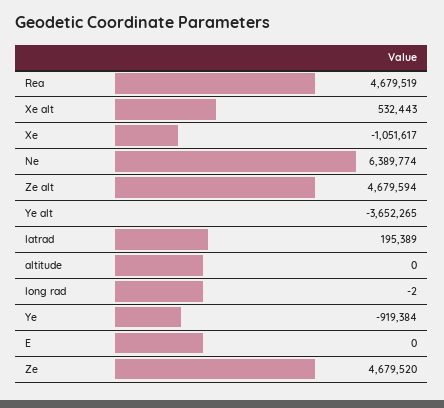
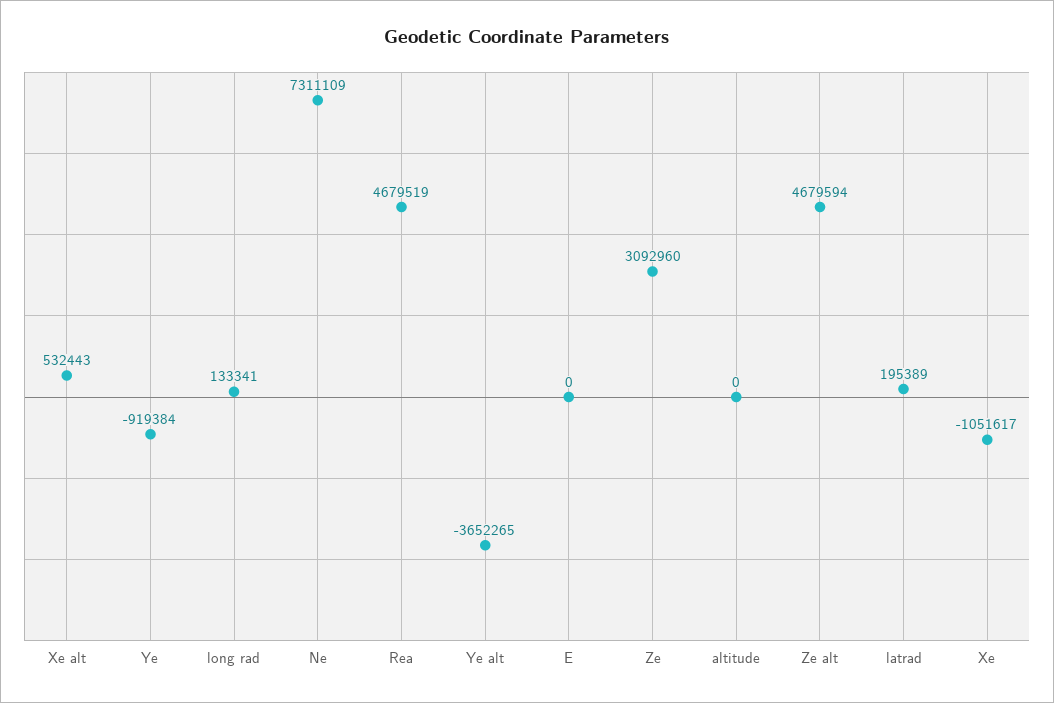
Ne: 6389774 -> 7311109
long rad: -2 -> 133341
Ze: 4679520 -> 3092960

